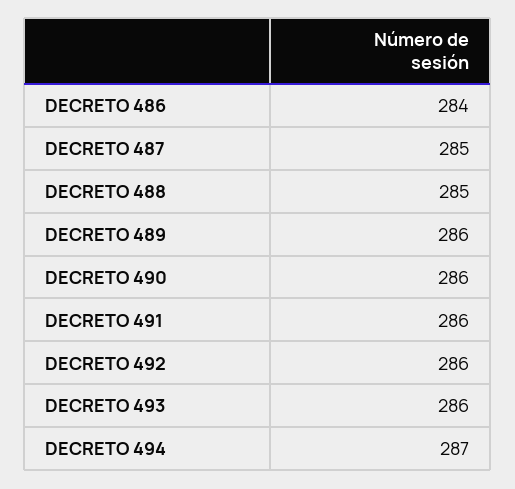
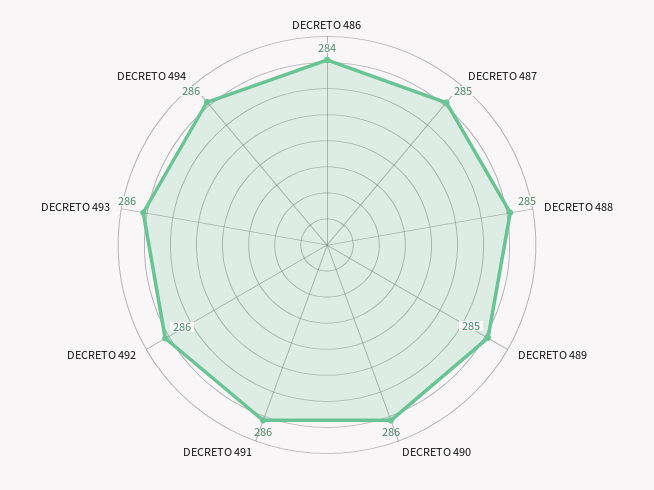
DECRETO 489: 286 -> 285
DECRETO 494: 287 -> 286

